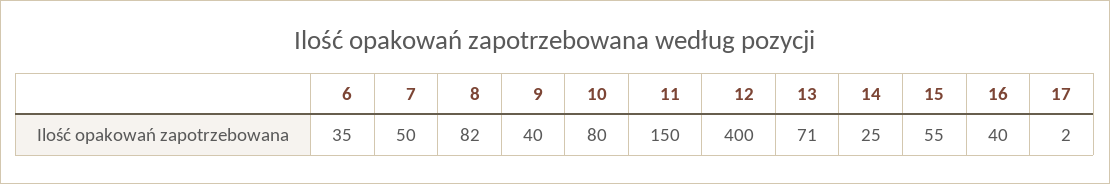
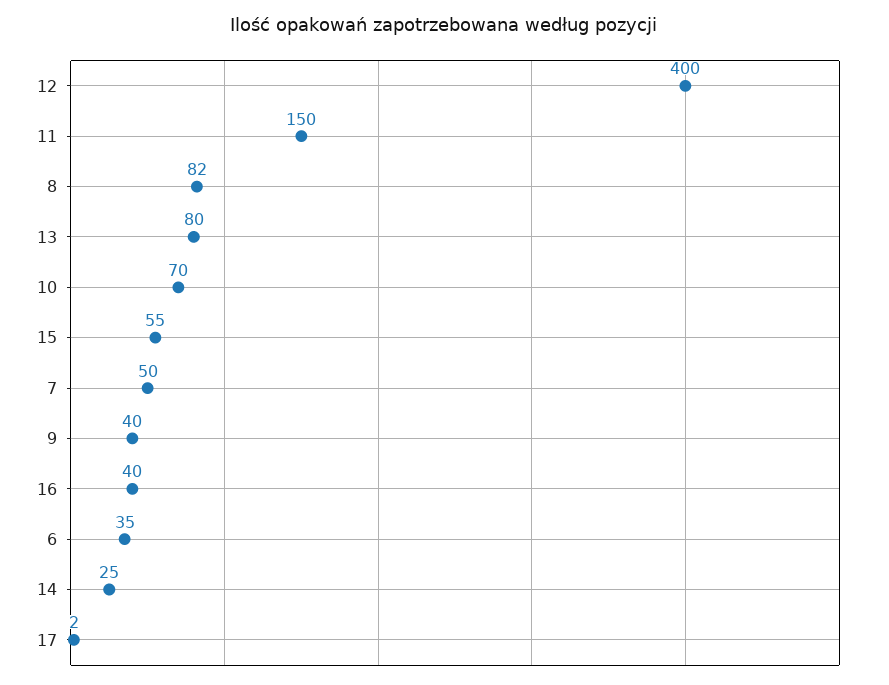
10: 80 -> 70
13: 71 -> 80

